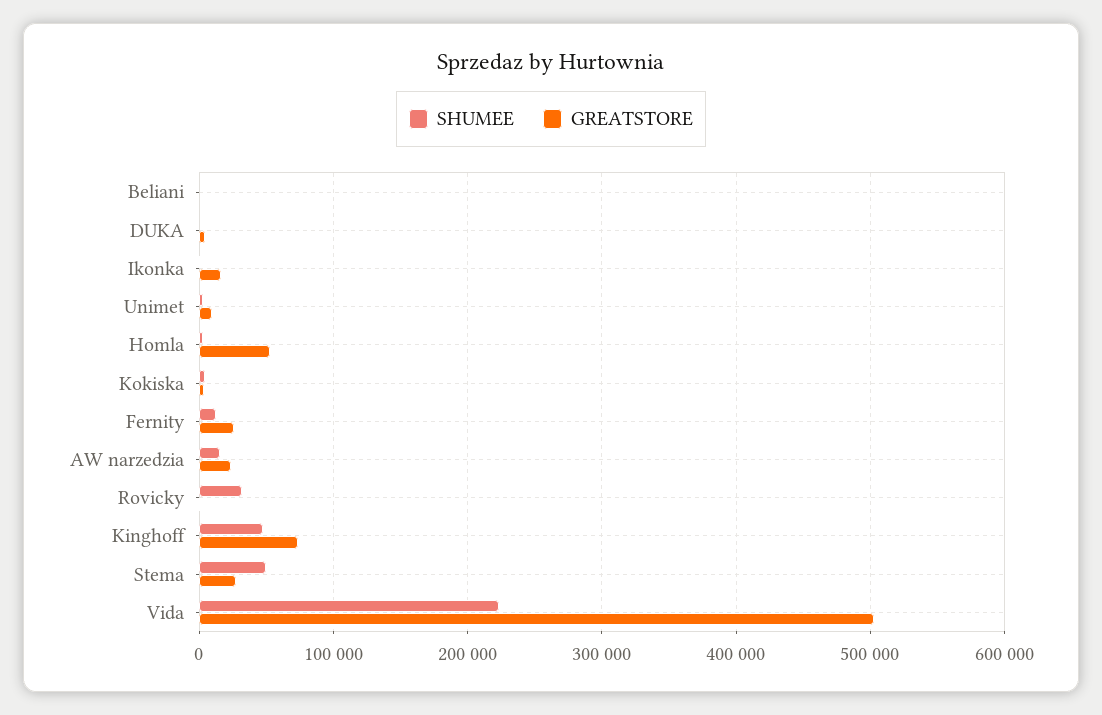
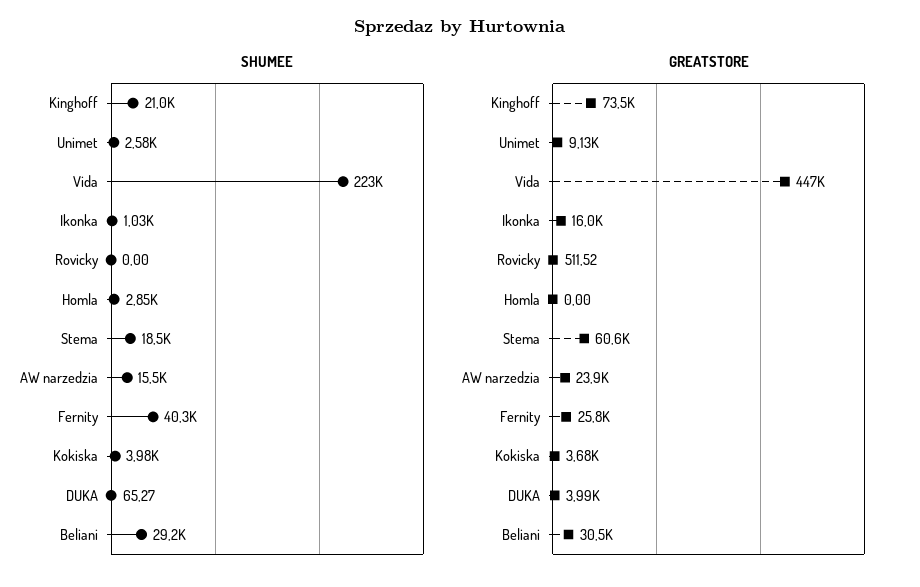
SHUMEE, Beliani: 0 -> 29200
GREATSTORE, Beliani: 0 -> 30500
GREATSTORE, Homla: 50000 -> 0
SHUMEE, Fernity: 10000 -> 40300
SHUMEE, Rovicky: 30000 -> 0
SHUMEE, Kinghoff: 50000 -> 21000
SHUMEE, Stema: 50000 -> 18500
GREATSTORE, Stema: 30000 -> 60600
GREATSTORE, Vida: 500000 -> 447000

